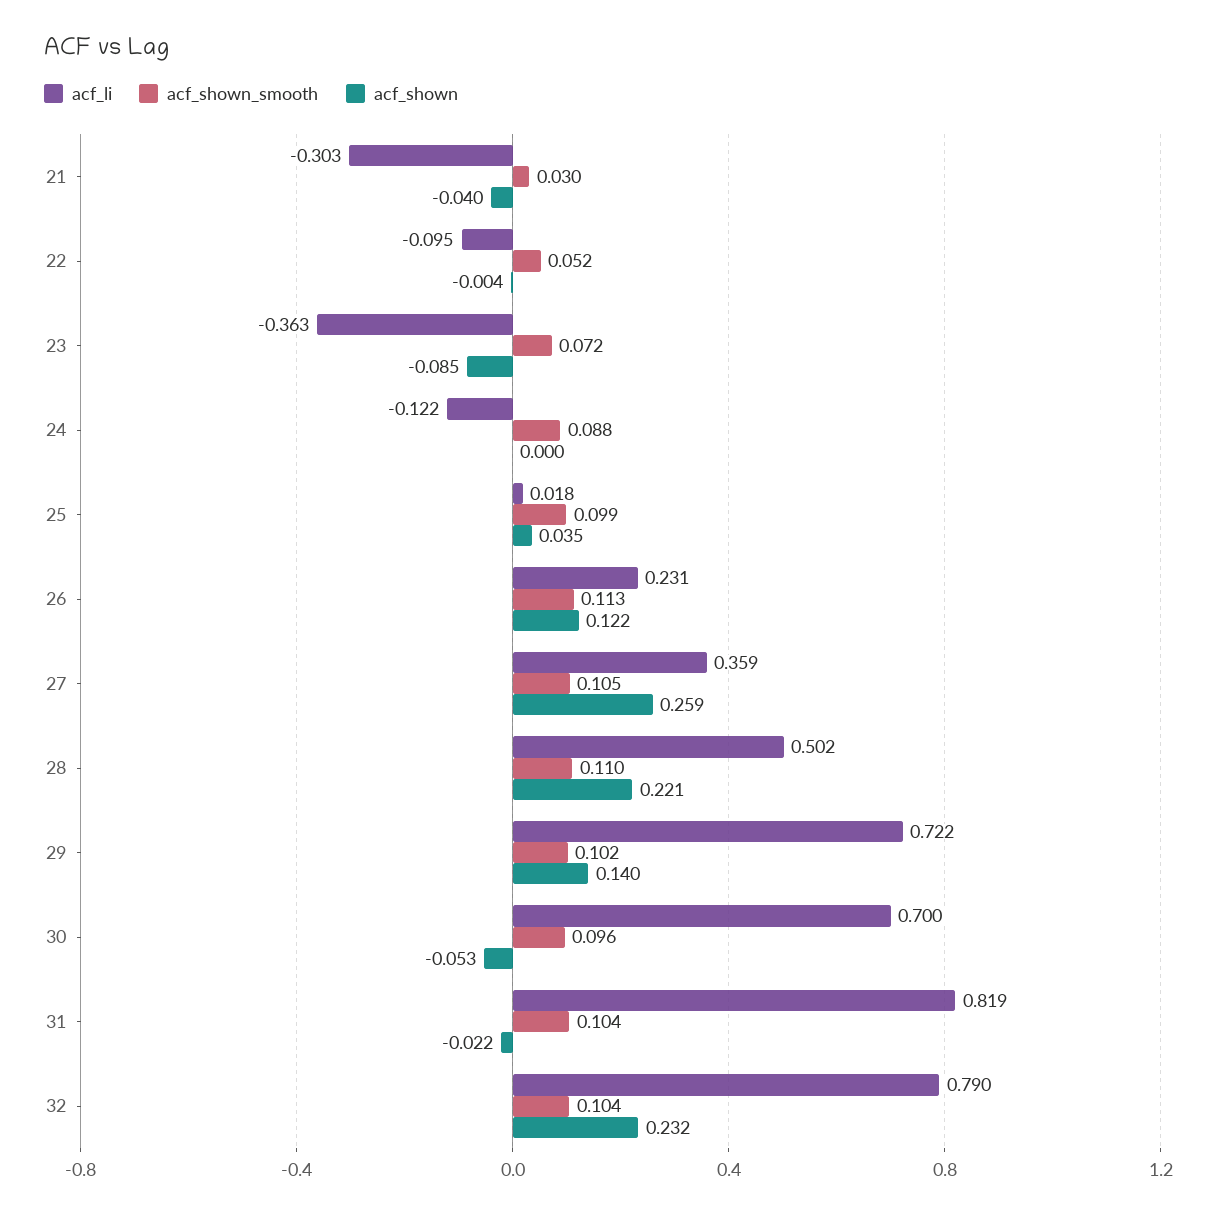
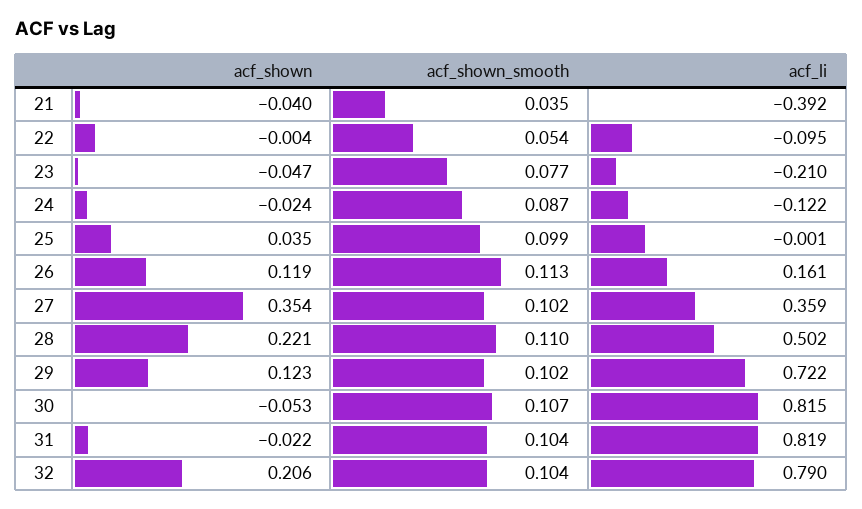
acf_li, 21: -0.303 -> -0.392
acf_shown_smooth, 21: 0.03 -> 0.035
acf_shown_smooth, 22: 0.052 -> 0.054
acf_li, 23: -0.363 -> -0.21
acf_shown_smooth, 23: 0.072 -> 0.077
acf_shown, 23: -0.085 -> -0.047
acf_shown_smooth, 24: 0.088 -> 0.087
acf_shown, 24: 0 -> -0.024
acf_li, 25: 0.018 -> -0.001
acf_li, 26: 0.231 -> 0.161
acf_shown, 26: 0.122 -> 0.119
acf_shown_smooth, 27: 0.105 -> 0.102
acf_shown, 27: 0.259 -> 0.354
acf_shown, 29: 0.14 -> 0.123
acf_li, 30: 0.7 -> 0.815
acf_shown_smooth, 30: 0.096 -> 0.107
acf_shown, 32: 0.232 -> 0.206

